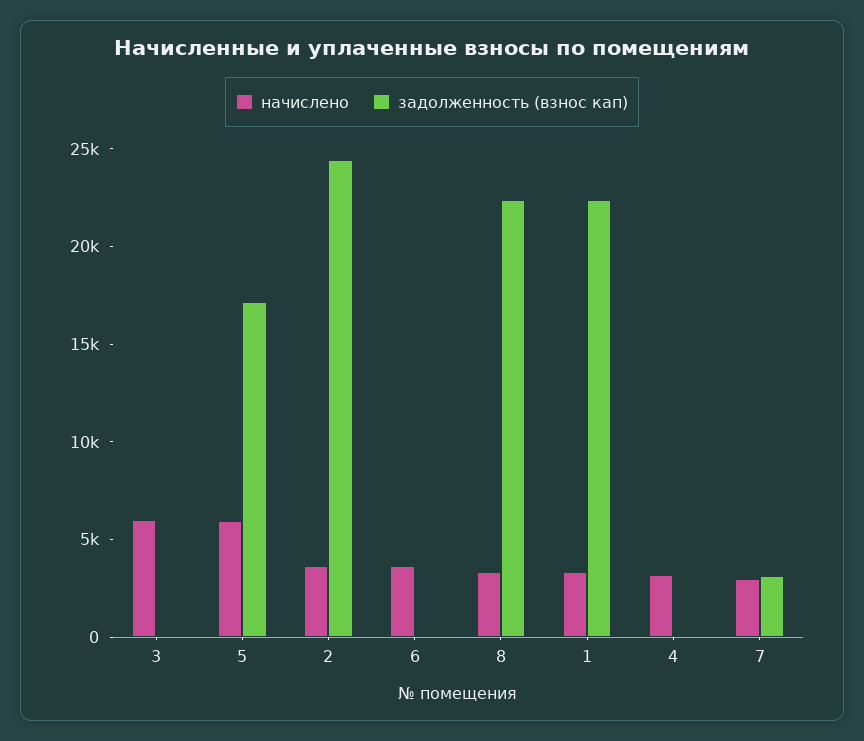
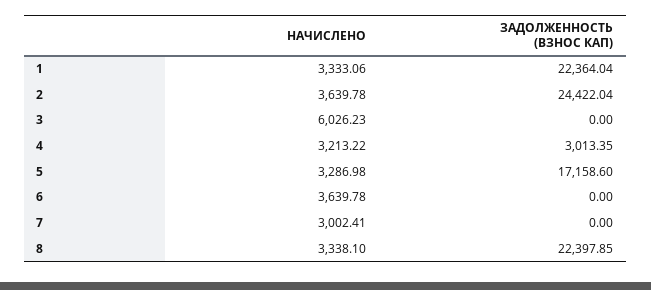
начислено, 5: 6000 -> 3286.98
задолженность (взнос кап), 4: 0 -> 3013.35
задолженность (взнос кап), 7: 3000 -> 0

